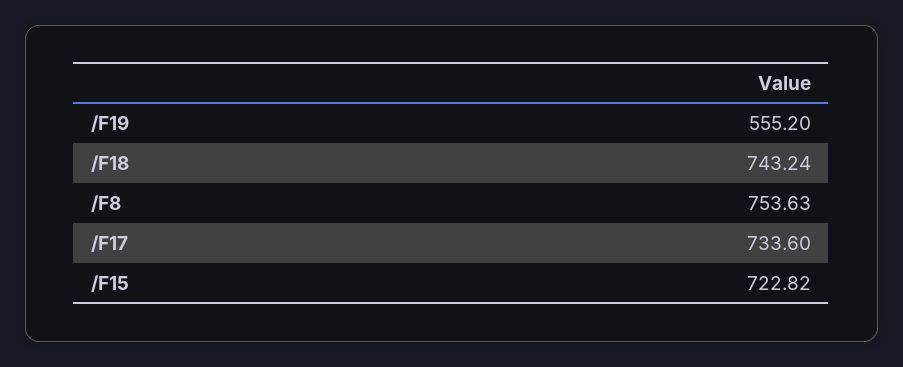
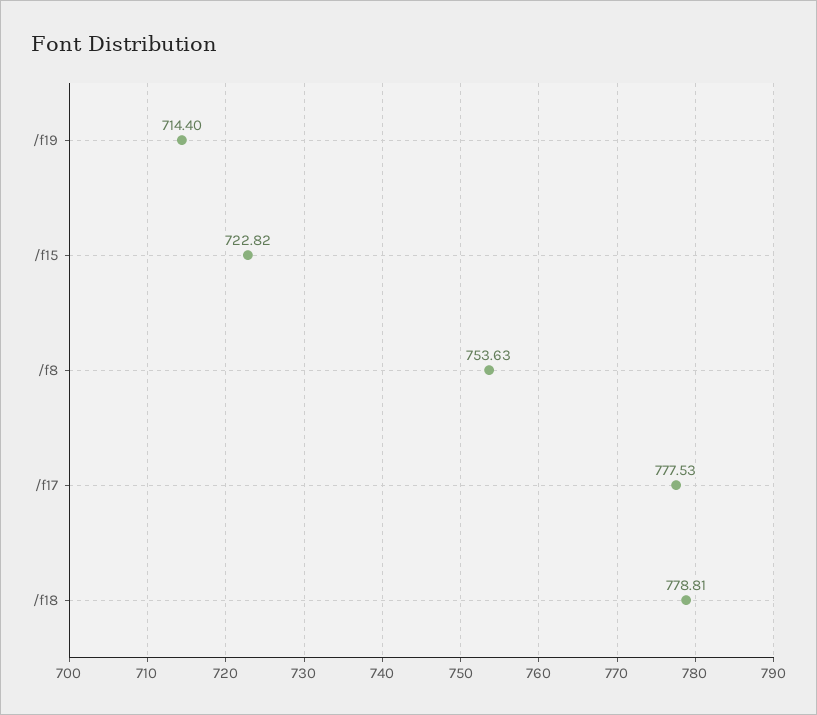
/F19: 555.2 -> 714.4
/F18: 743.24 -> 778.81
/F17: 733.6 -> 777.53

